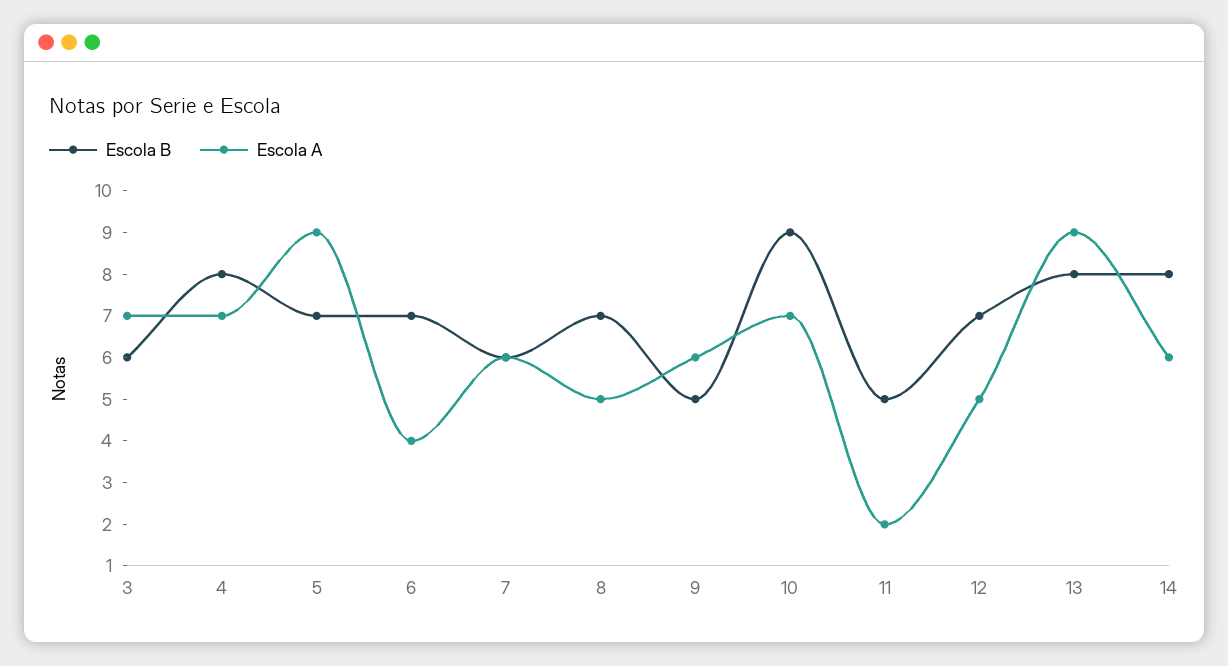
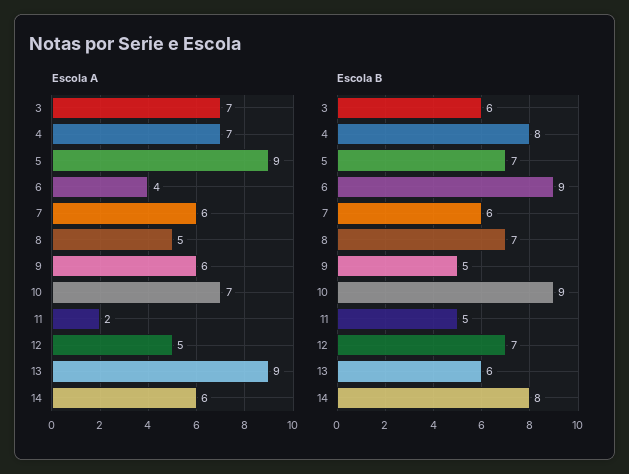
Escola B, 6: 7 -> 9
Escola B, 13: 8 -> 6

